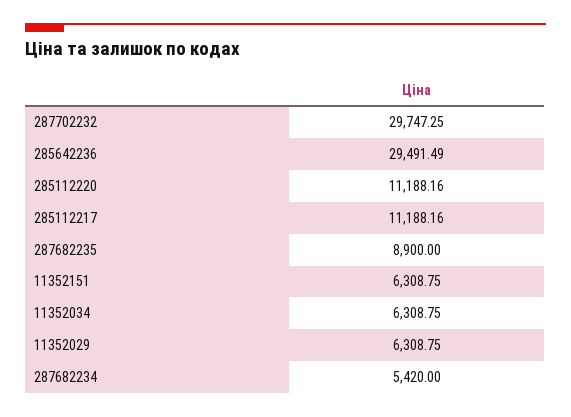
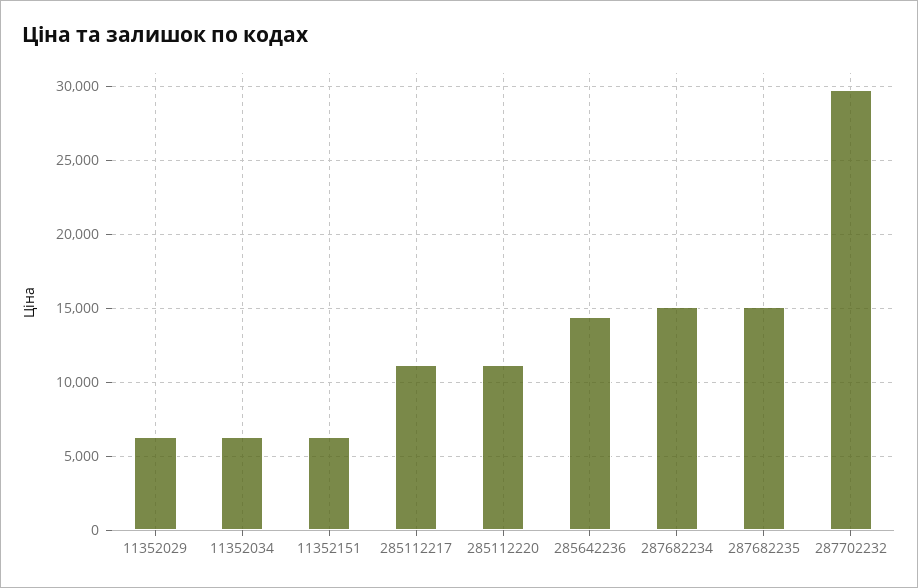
285642236: 29491.49 -> 14500
287682235: 8900 -> 15000
287682234: 5420 -> 15000

